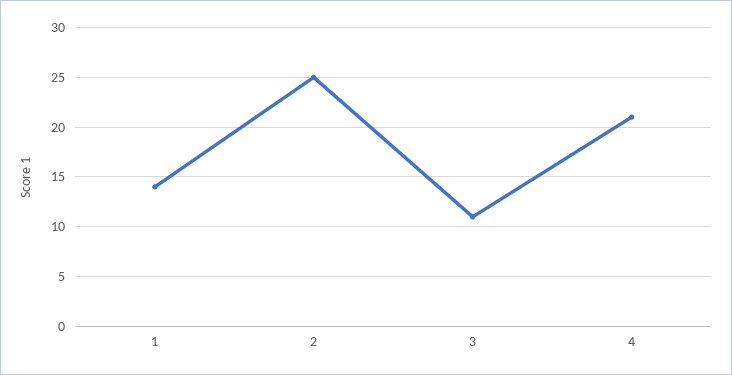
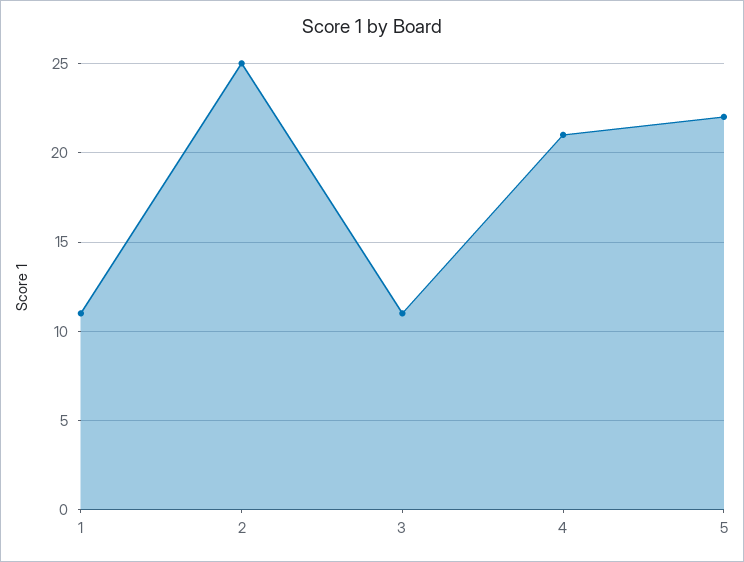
1: 14 -> 11
5: none -> 22

